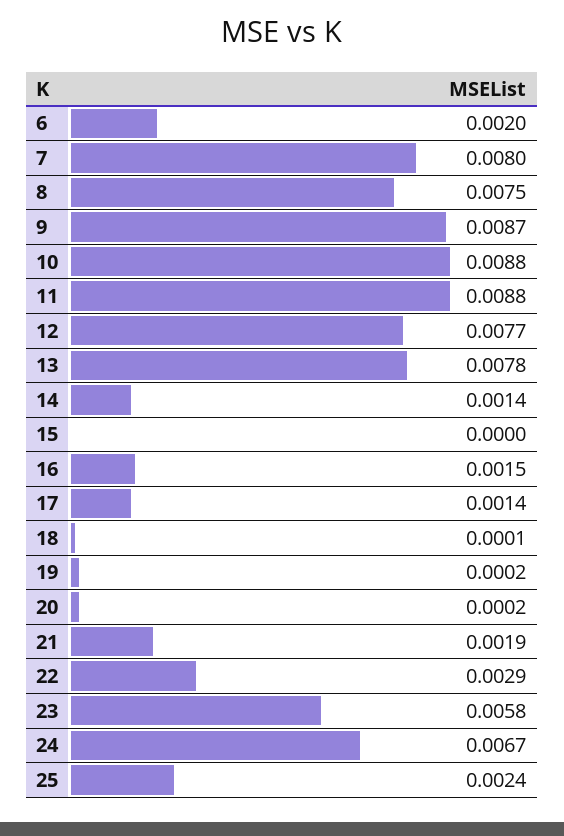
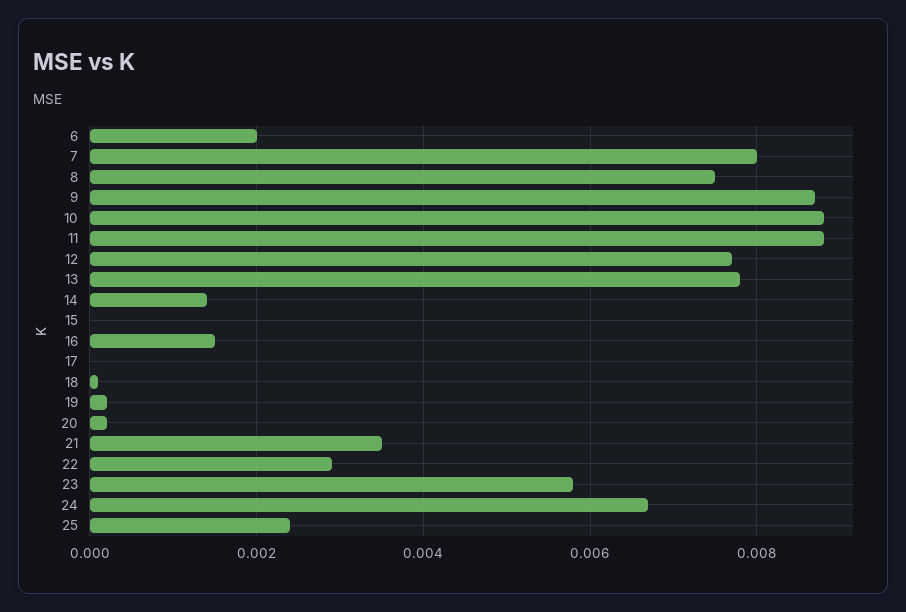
17: 0.0014 -> 0
21: 0.0019 -> 0.0035

